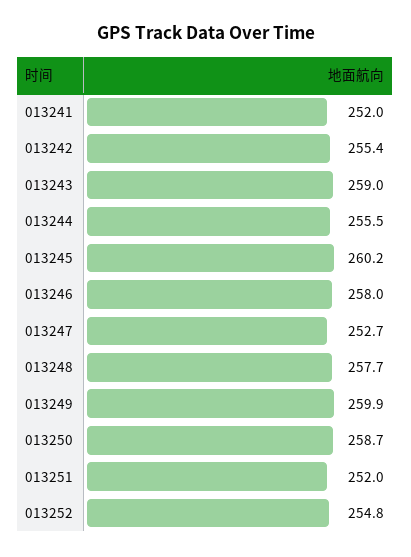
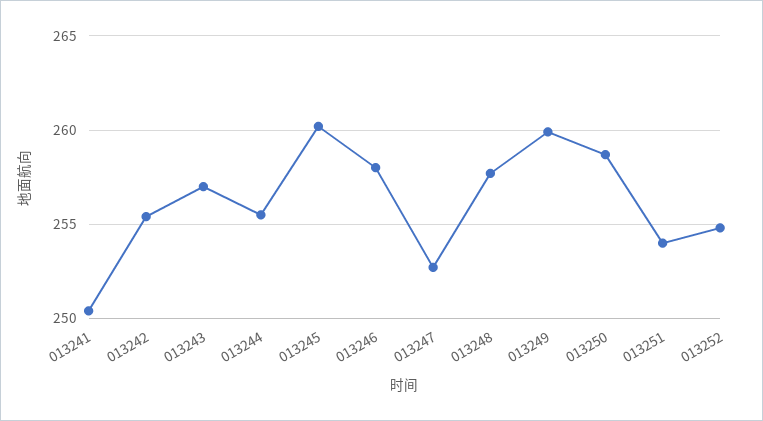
013241: 252 -> 250.5
013243: 259 -> 257
013251: 252 -> 254

